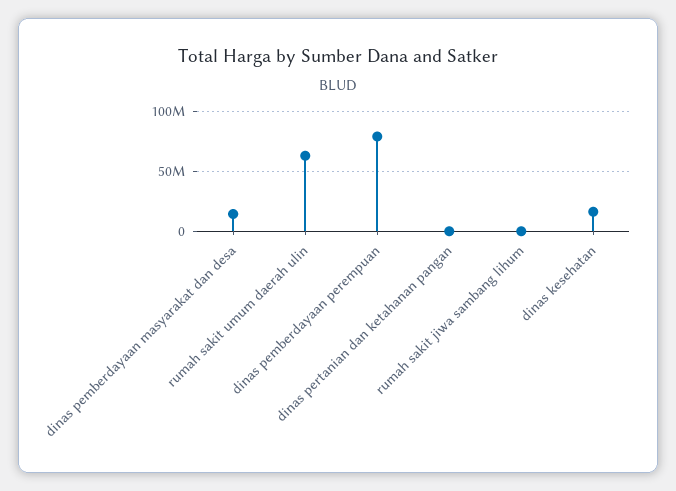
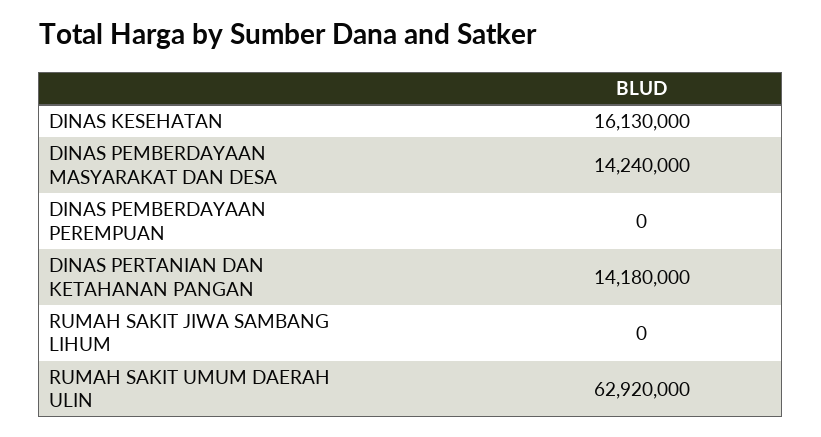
dinas pemberdayaan perempuan: 80000000 -> 0
dinas pertanian dan ketahanan pangan: 0 -> 14180000

